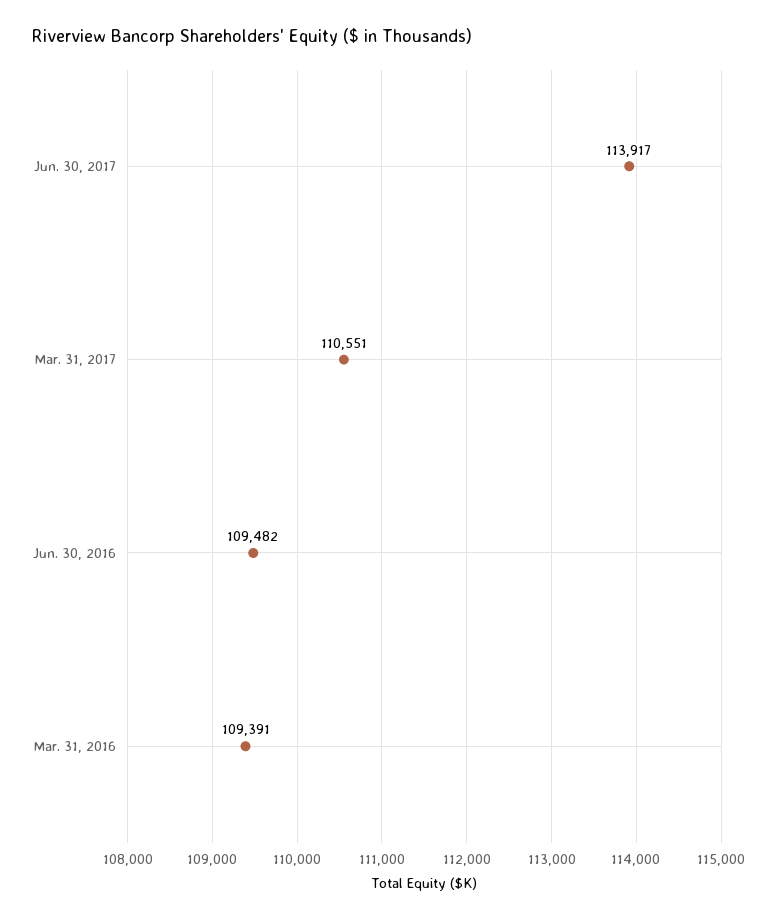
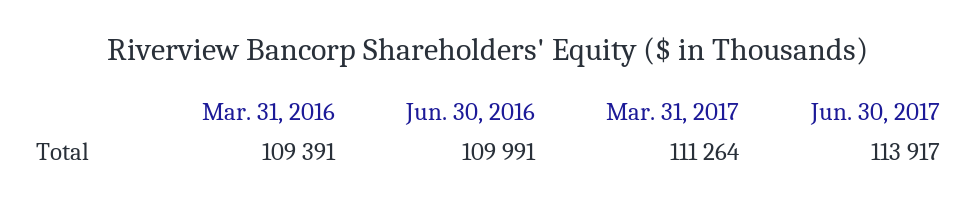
Mar. 31, 2017: 110551 -> 111264
Jun. 30, 2016: 109482 -> 109991

